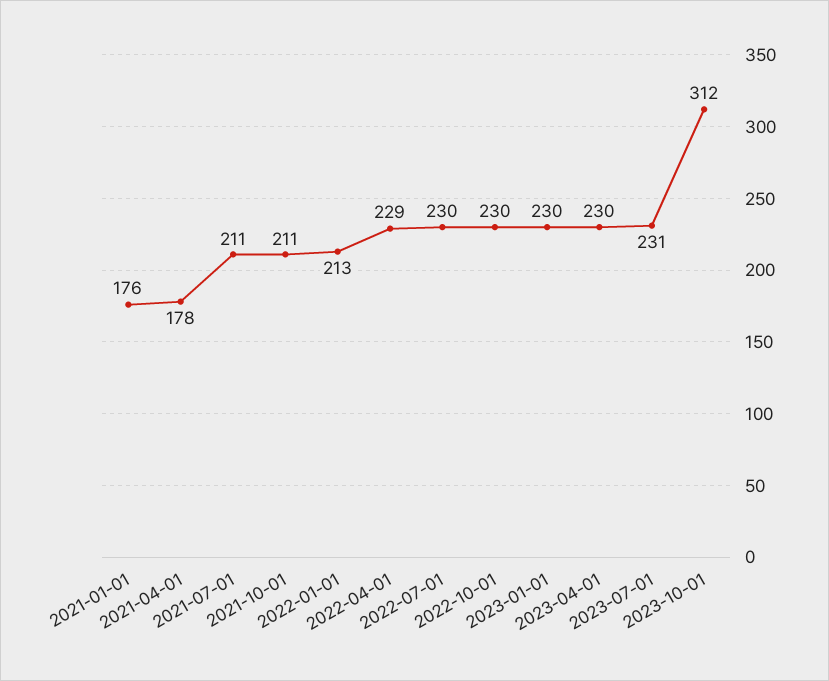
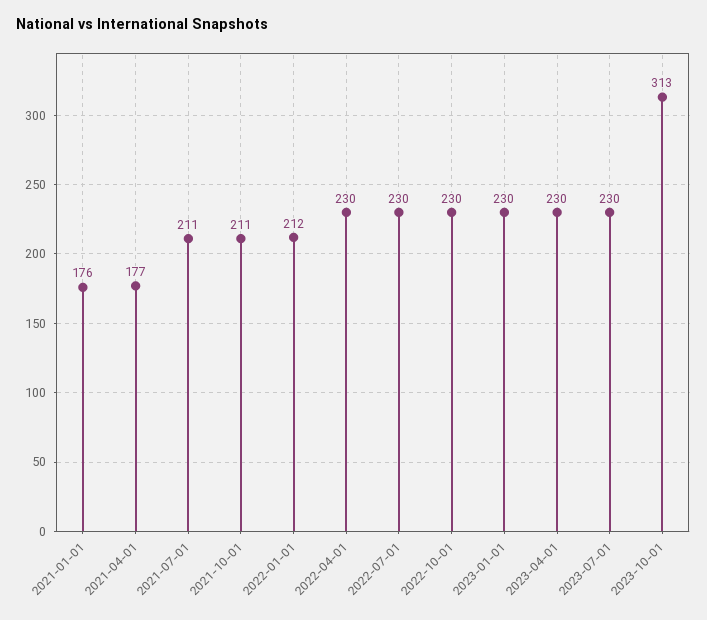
2021-04-01: 178 -> 177
2022-01-01: 213 -> 212
2022-04-01: 229 -> 230
2023-07-01: 231 -> 230
2023-10-01: 312 -> 313

